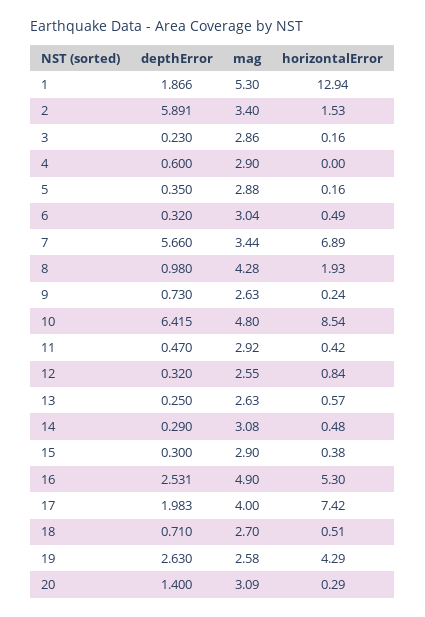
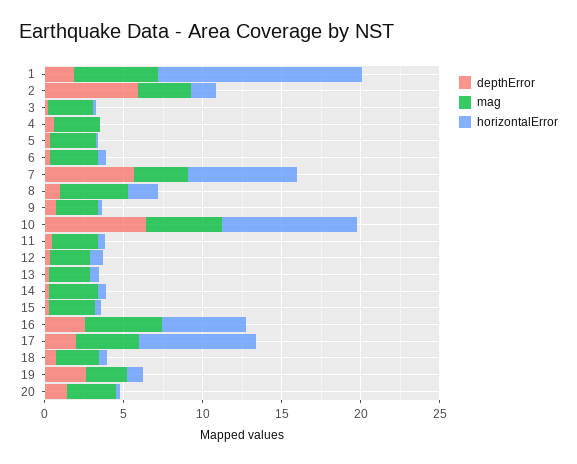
horizontalError, 19: 4.29 -> 1

